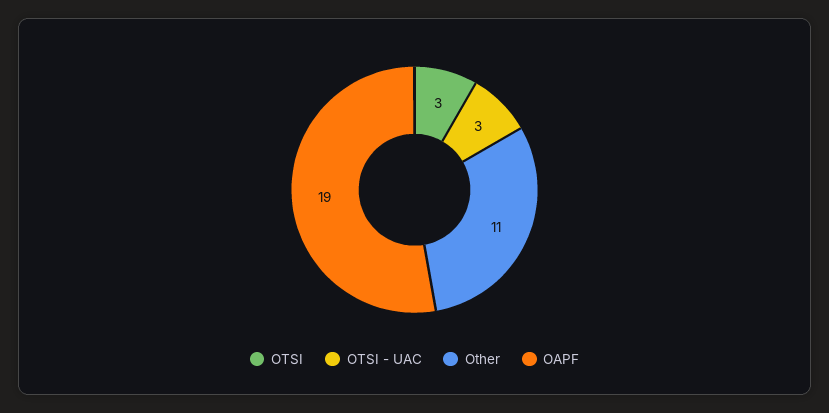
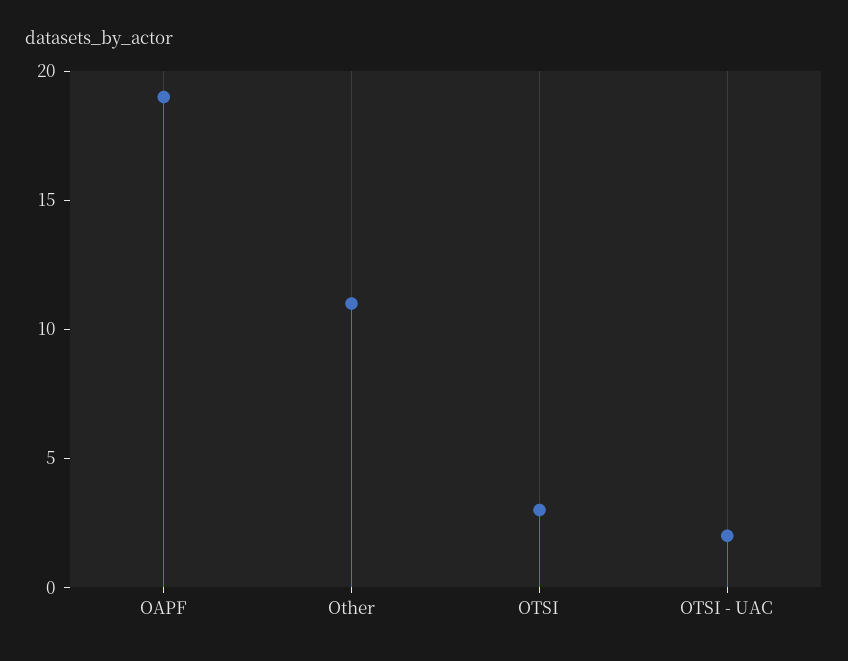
OTSI - UAC: 3 -> 2

